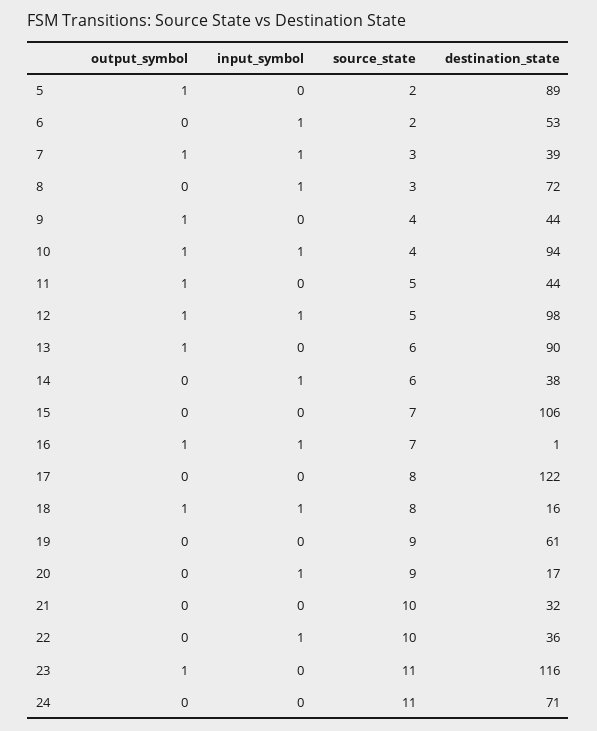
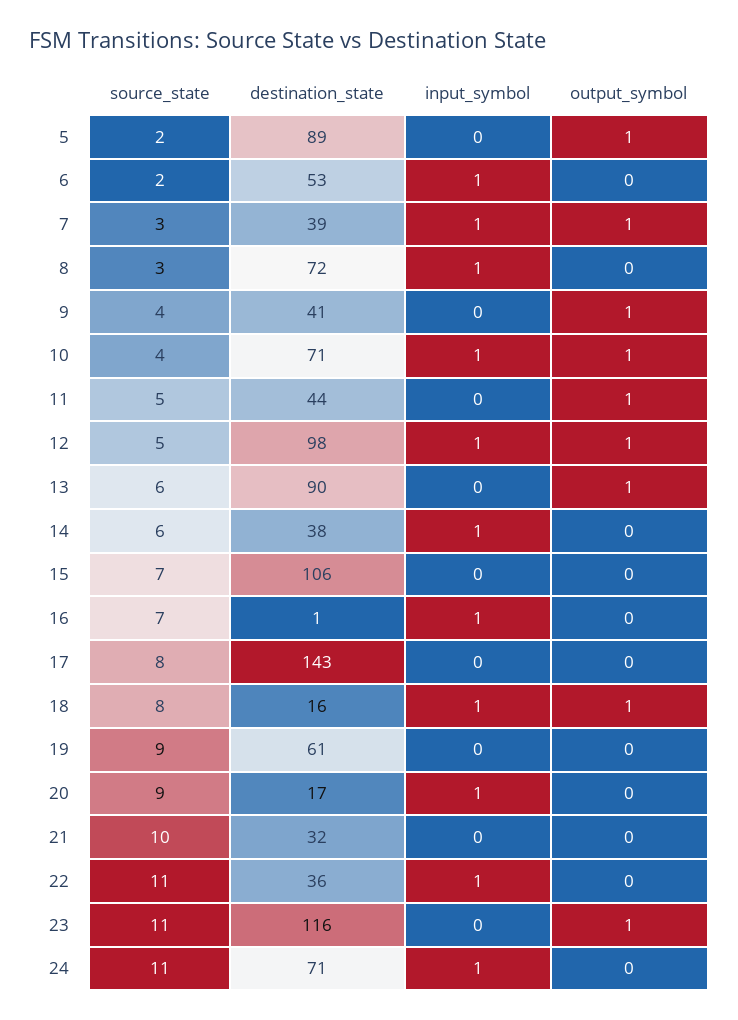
destination_state, 9: 44 -> 41
destination_state, 10: 94 -> 71
output_symbol, 16: 1 -> 0
destination_state, 17: 122 -> 143
source_state, 22: 10 -> 11
input_symbol, 24: 0 -> 1

